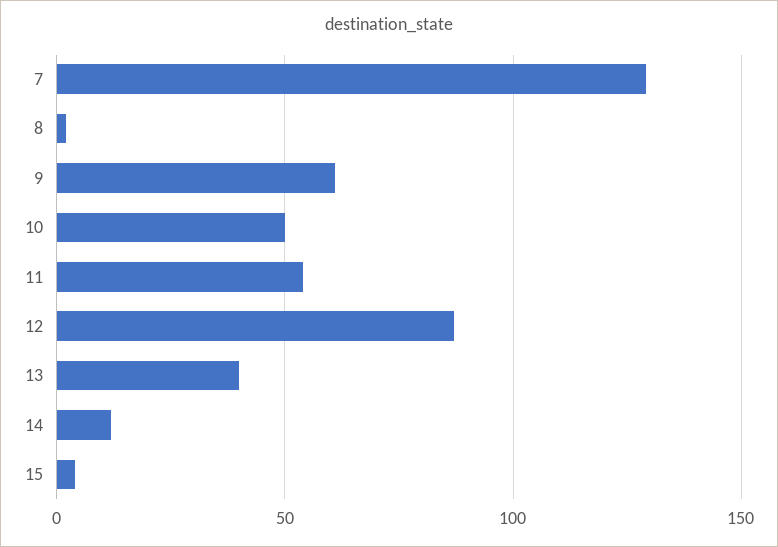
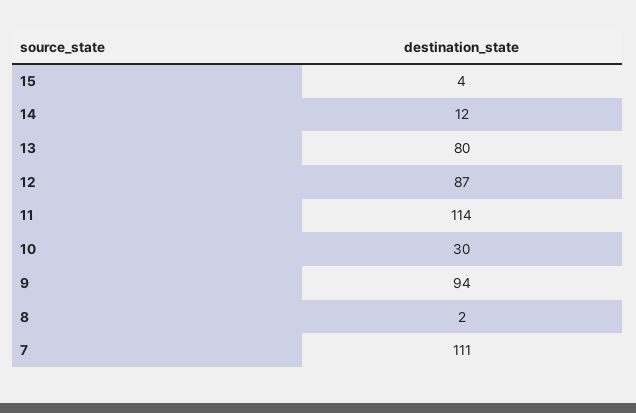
7: 130 -> 111
9: 60 -> 94
10: 50 -> 30
11: 55 -> 114
13: 40 -> 80

